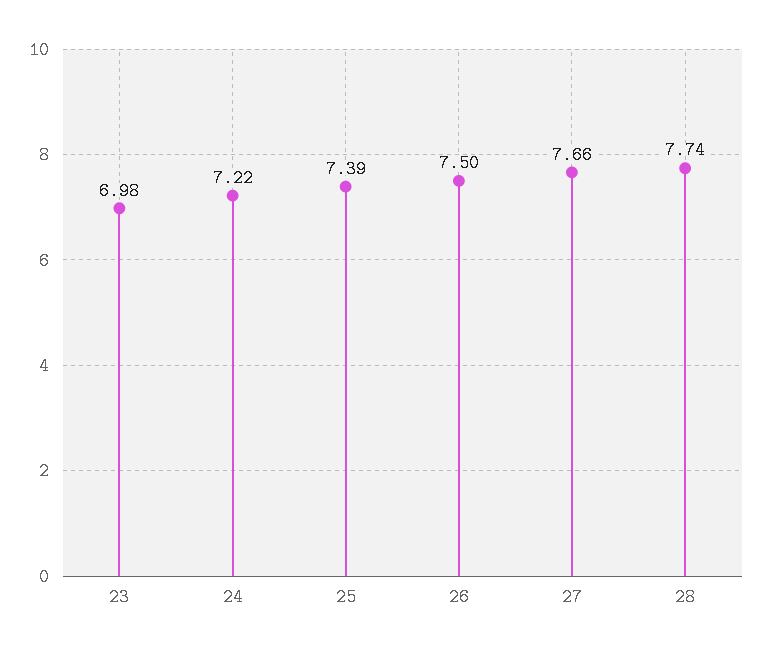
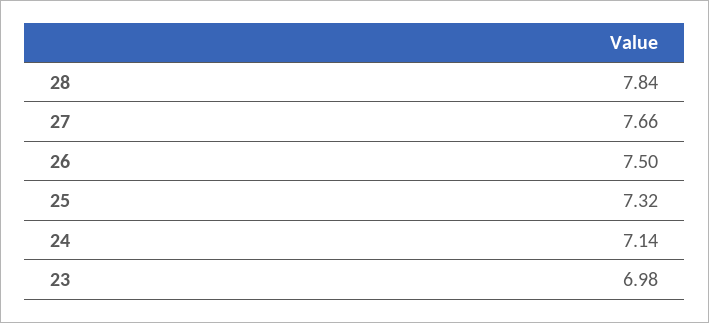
24: 7.22 -> 7.14
25: 7.39 -> 7.32
28: 7.74 -> 7.84

